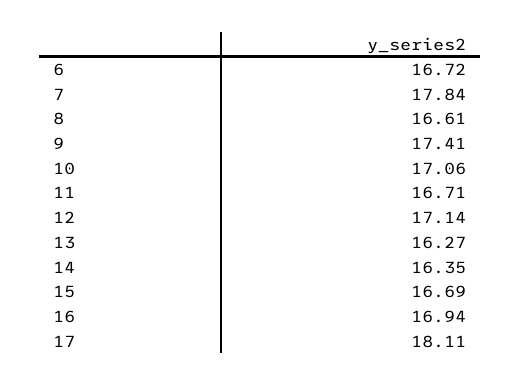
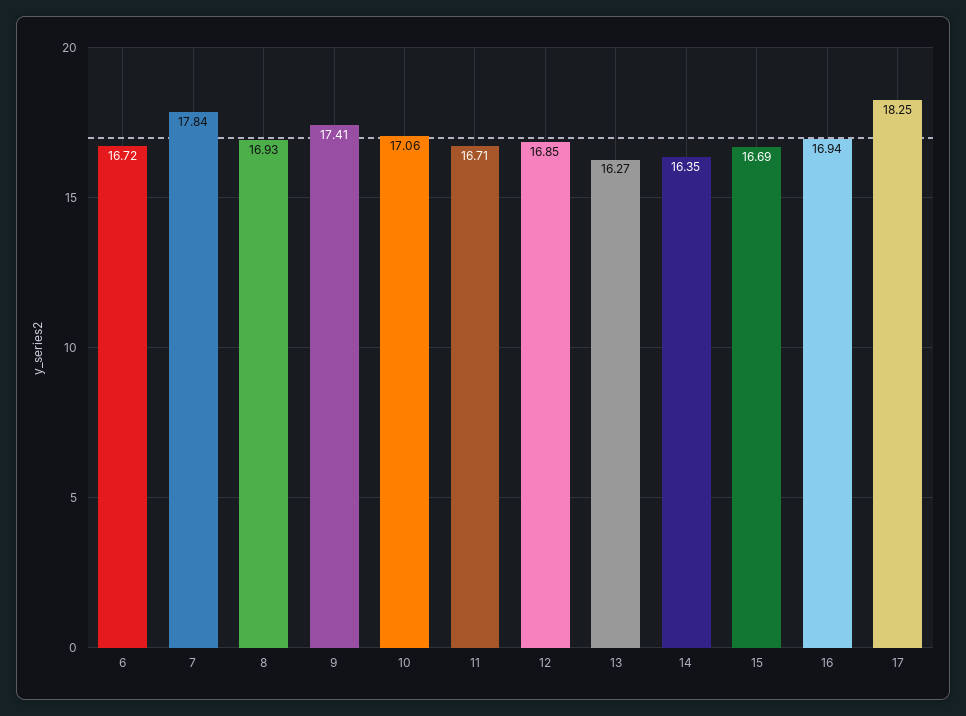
8: 16.61 -> 16.93
12: 17.14 -> 16.85
17: 18.11 -> 18.25

